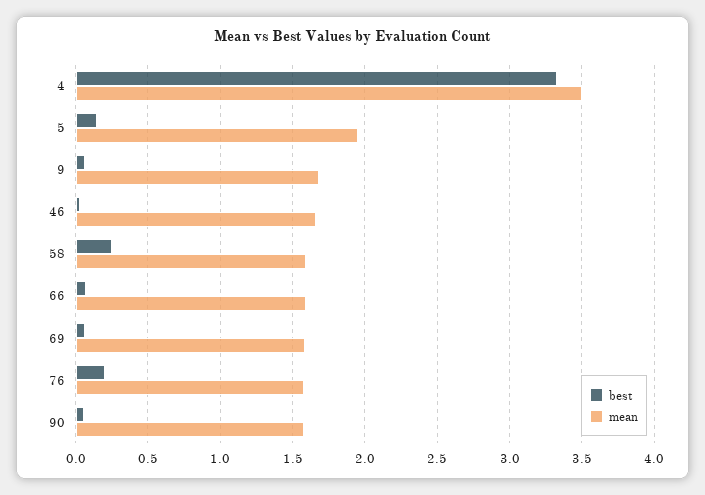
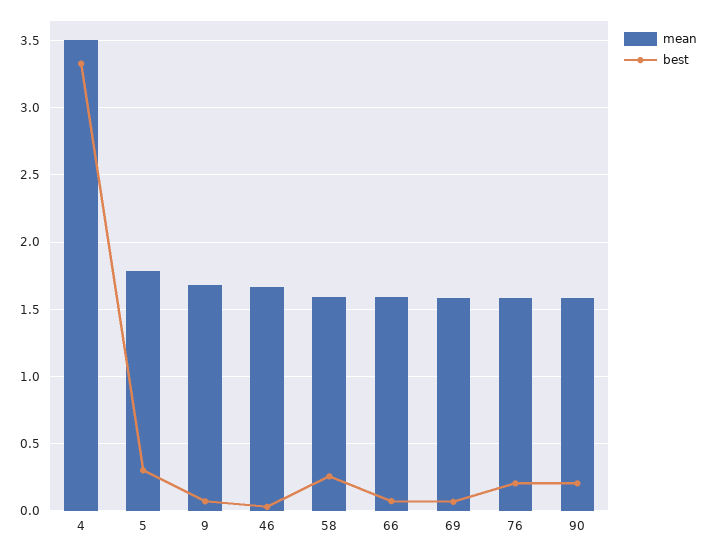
best, 5: 0.15 -> 0.3
mean, 5: 1.95 -> 1.8
best, 90: 0.05 -> 0.2

